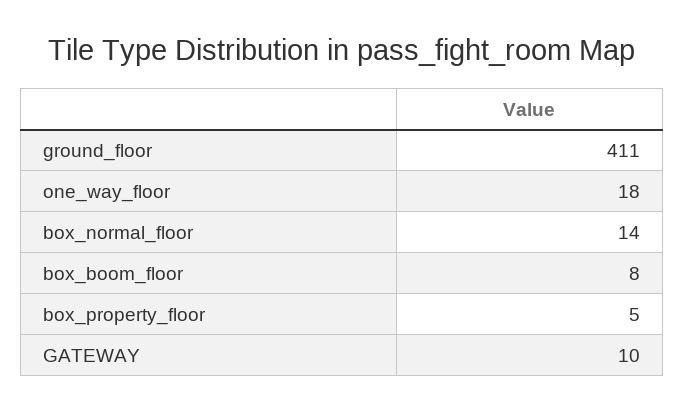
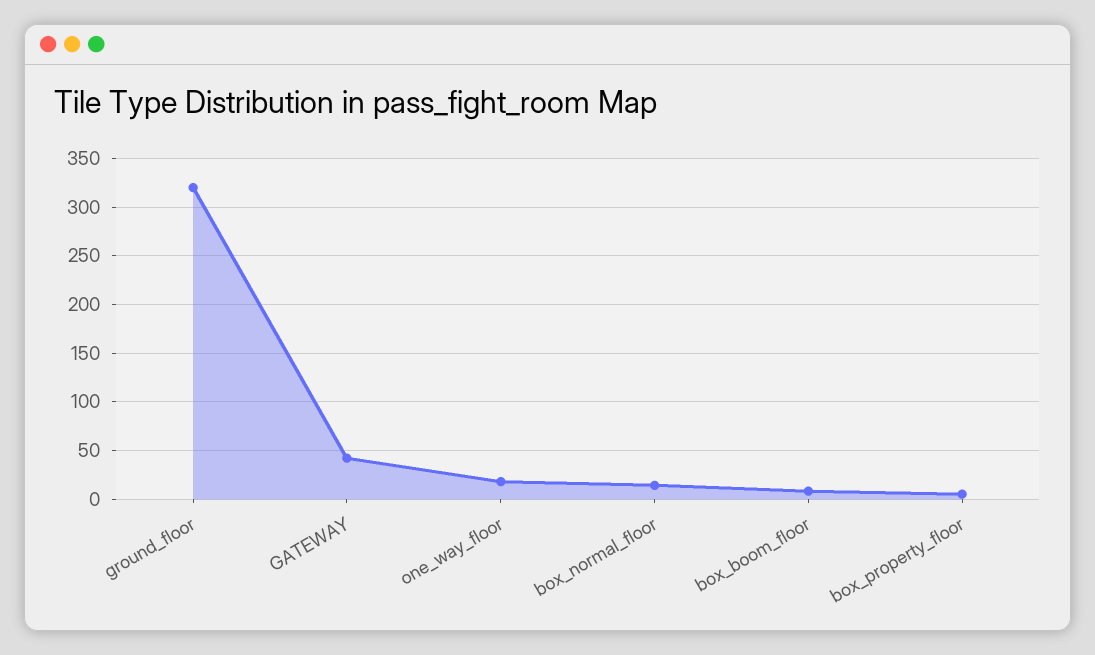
ground_floor: 411 -> 320
GATEWAY: 10 -> 40

